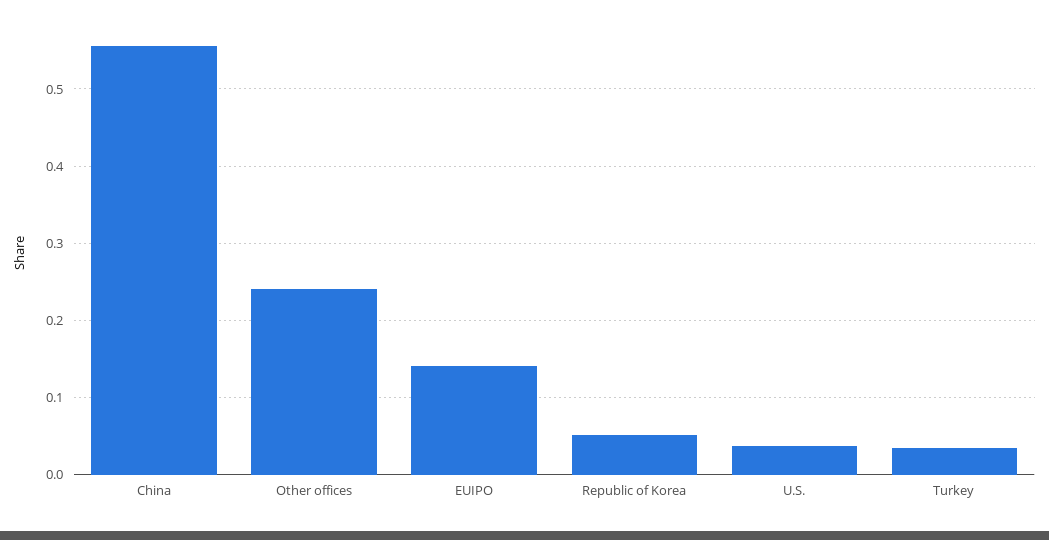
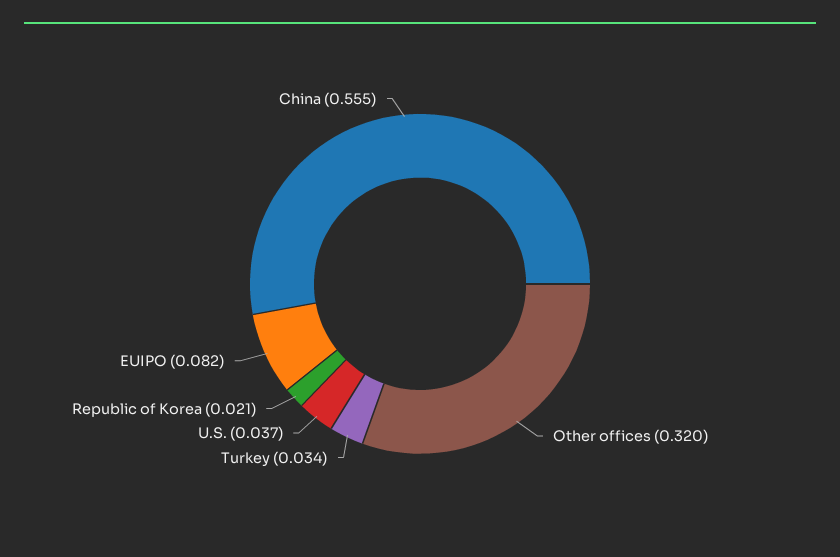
Other offices: 0.24 -> 0.32
EUIPO: 0.14 -> 0.082
Republic of Korea: 0.05 -> 0.021

